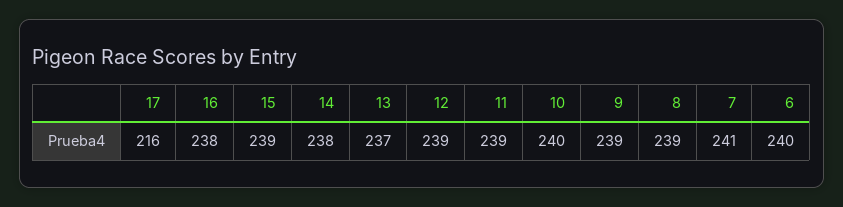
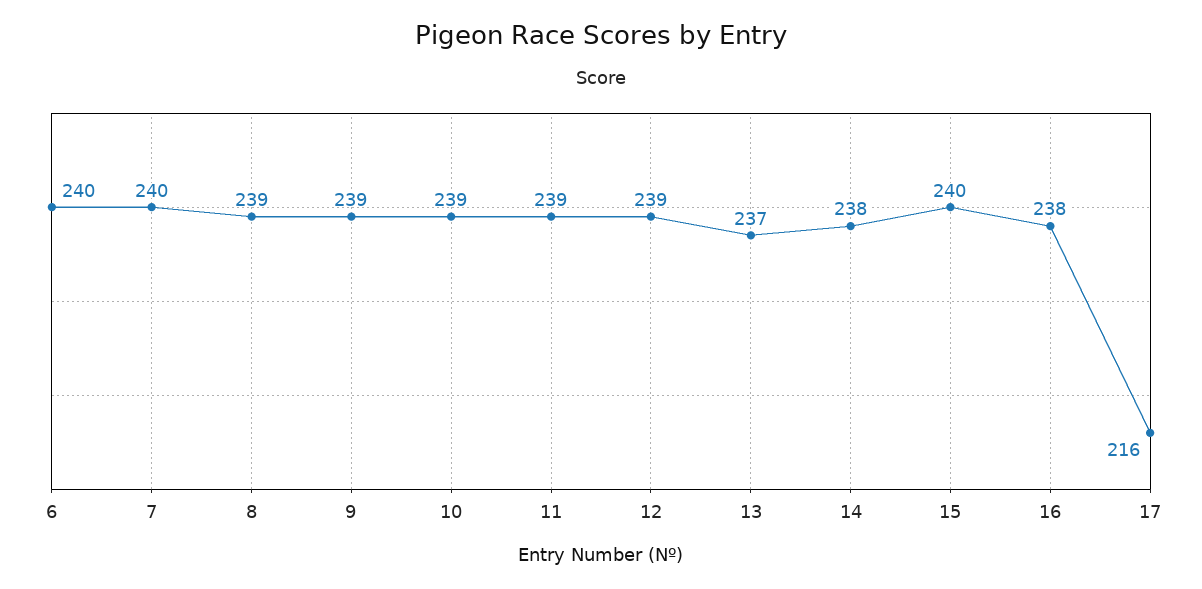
15: 239 -> 240
10: 240 -> 239
7: 241 -> 240

